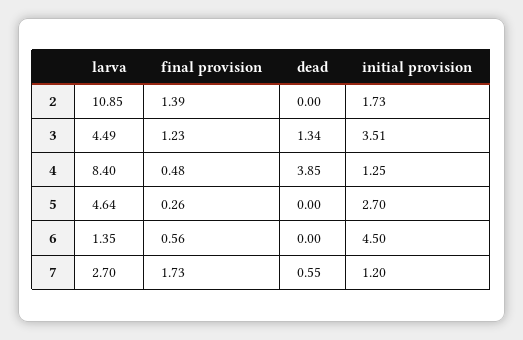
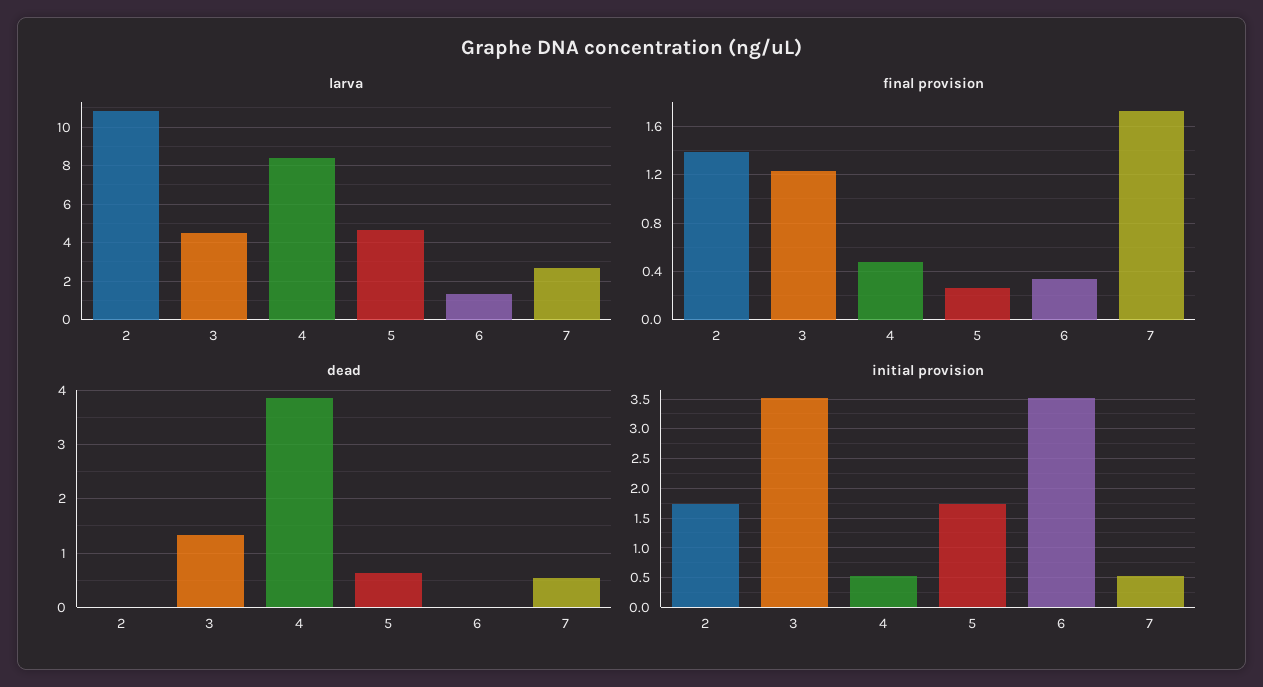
initial provision, 4: 1.25 -> 0.5
dead, 5: 0 -> 0.6
initial provision, 5: 2.7 -> 1.75
final provision, 6: 0.56 -> 0.35
initial provision, 6: 4.5 -> 3.5
initial provision, 7: 1.2 -> 0.5

